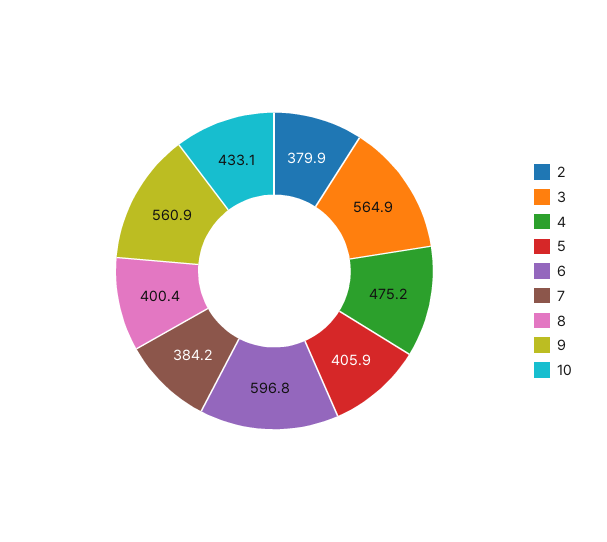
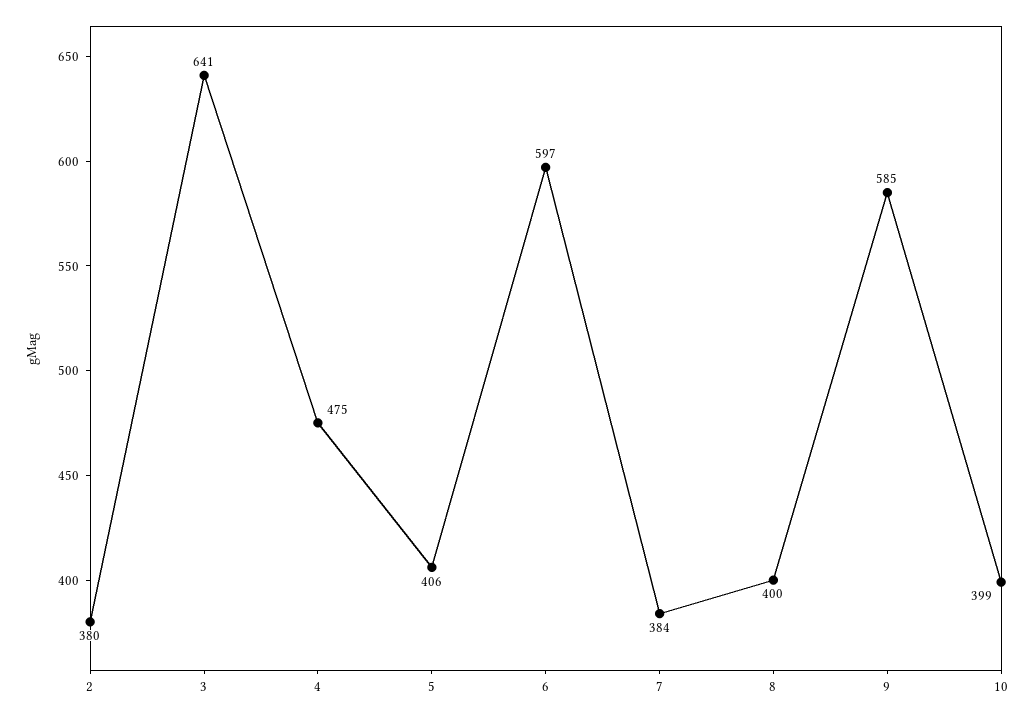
3: 564.9 -> 641
9: 560.9 -> 585
10: 433.1 -> 399

